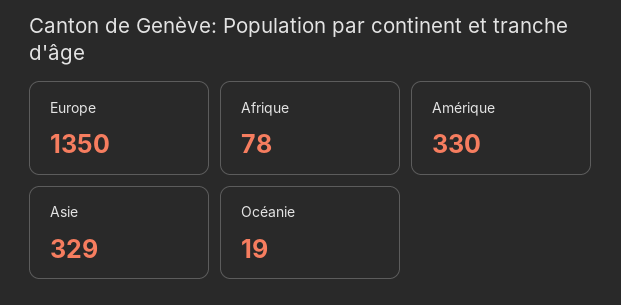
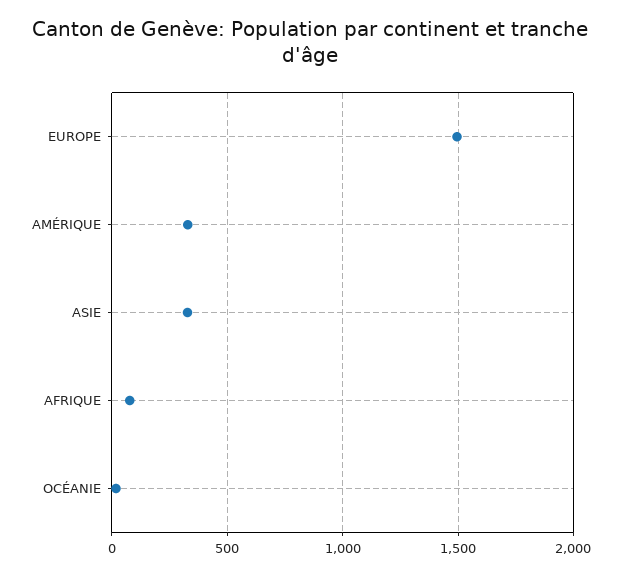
Europe: 1350 -> 1500

